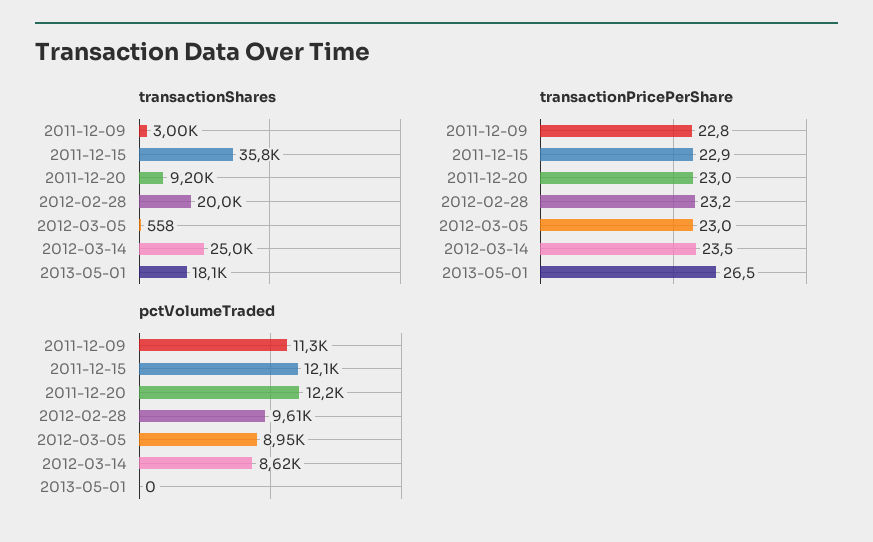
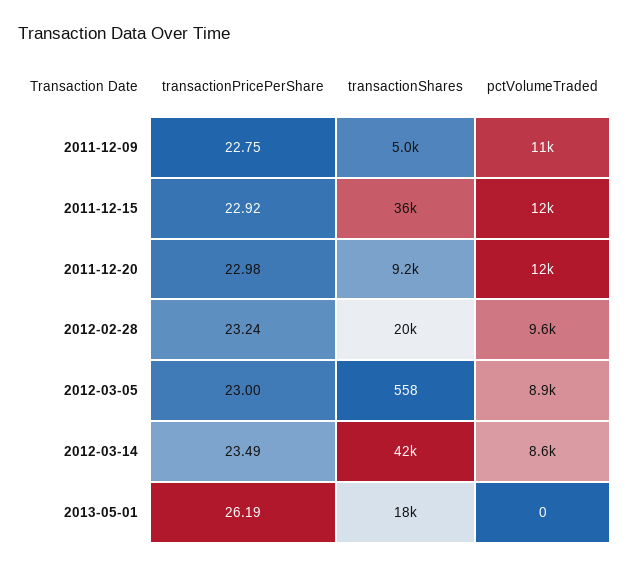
transactionShares, 2011-12-09: 3000 -> 5000
transactionShares, 2012-03-14: 25000 -> 42000
transactionPricePerShare, 2013-05-01: 26.5 -> 26.19

